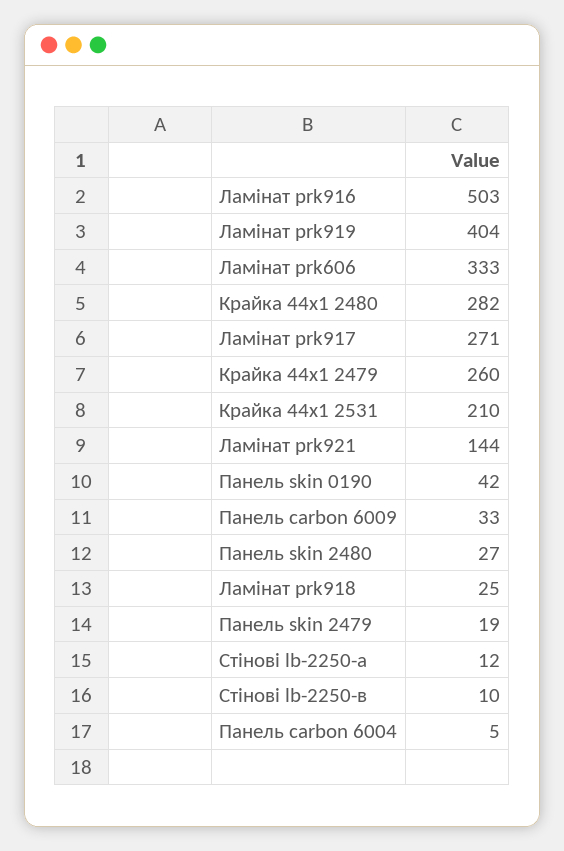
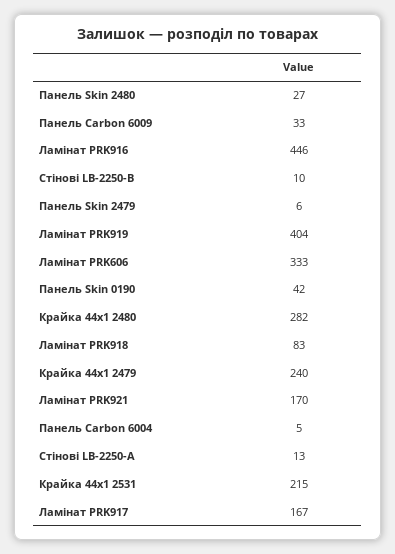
Ламінат prk916: 503 -> 446
Ламінат prk917: 271 -> 167
Крайка 44x1 2479: 260 -> 240
Крайка 44x1 2531: 210 -> 215
Ламінат prk921: 144 -> 170
Ламінат prk918: 25 -> 83
Панель skin 2479: 19 -> 6
Стінові lb-2250-а: 12 -> 13

